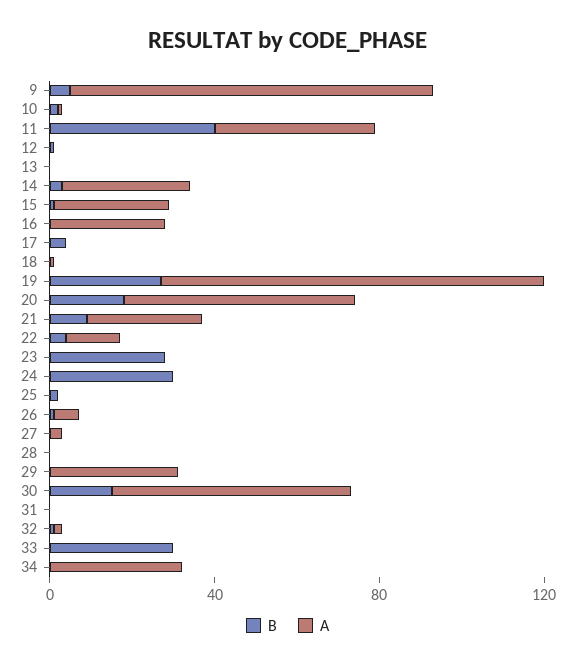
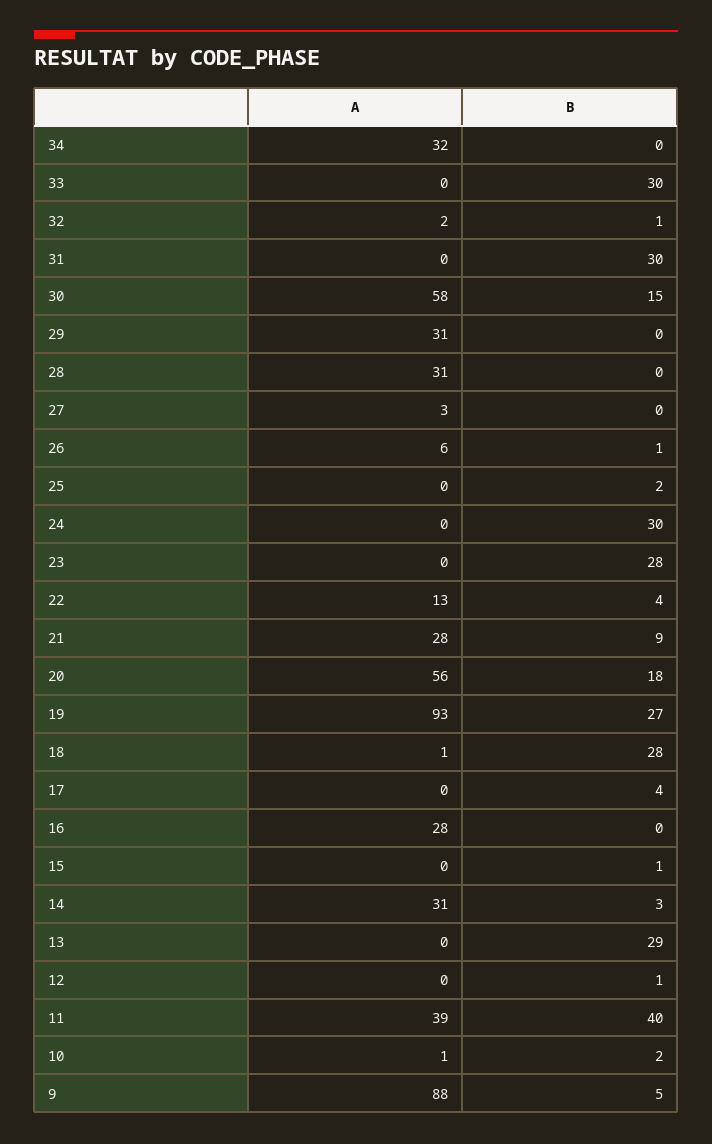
B, 13: 0 -> 29
A, 15: 30 -> 0
B, 18: 0 -> 28
A, 28: 0 -> 31
B, 31: 0 -> 30

